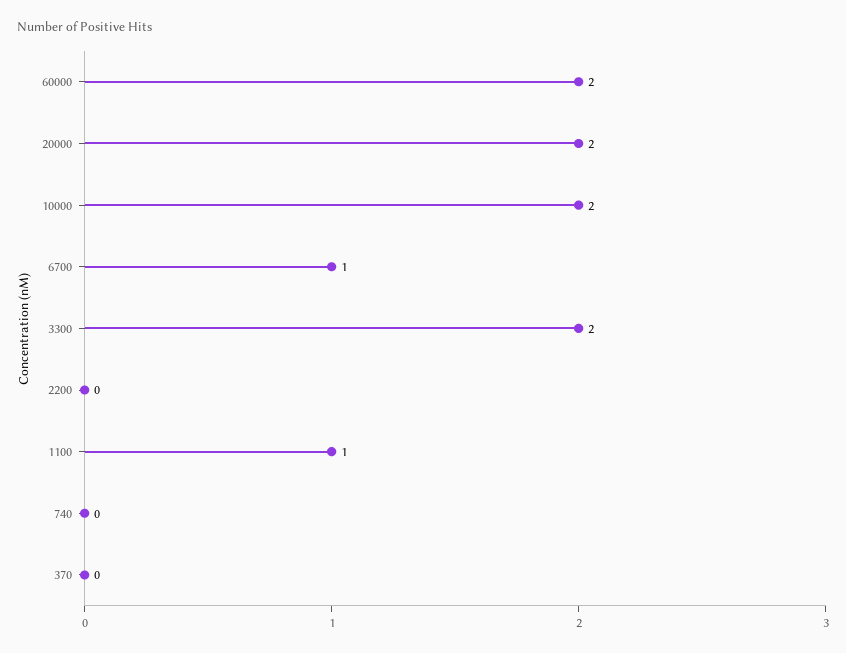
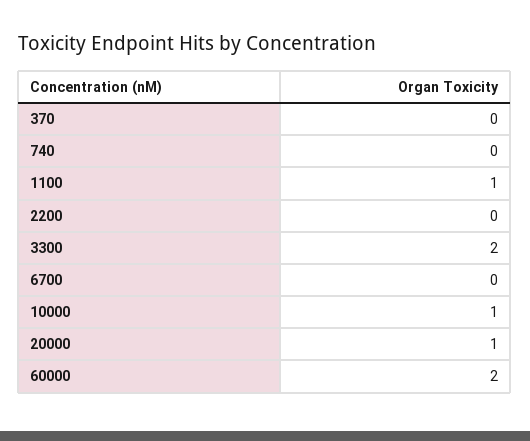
20000: 2 -> 1
10000: 2 -> 1
6700: 1 -> 0

